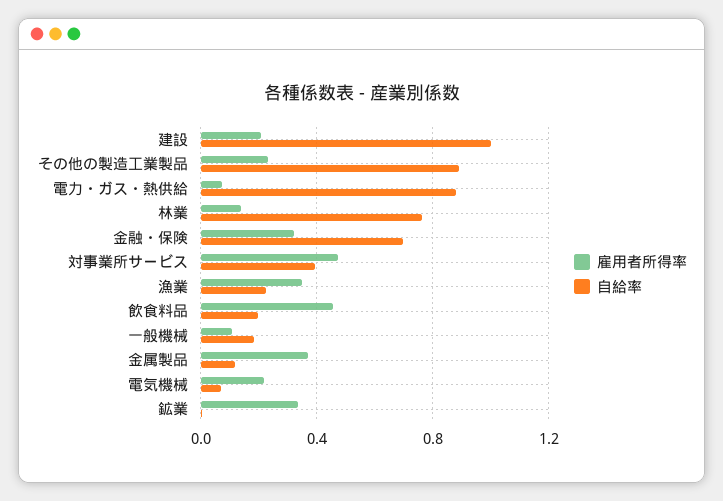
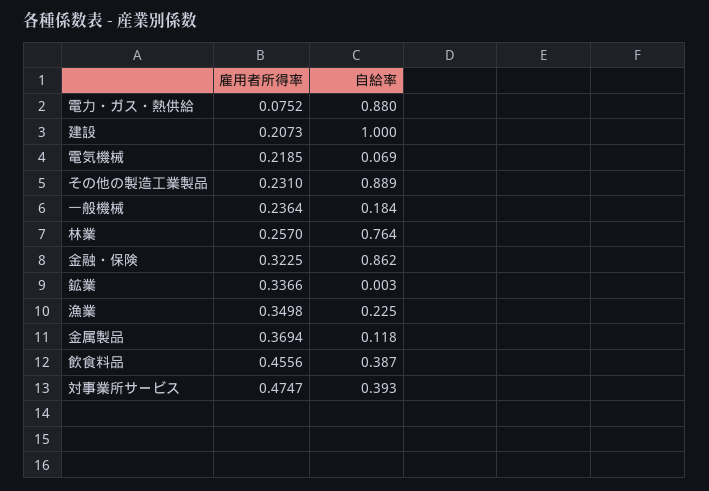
雇用者所得率, 林業: 0.15 -> 0.257
自給率, 金融・保険: 0.7 -> 0.862
自給率, 飲食料品: 0.2 -> 0.387
雇用者所得率, 一般機械: 0.1 -> 0.2364

